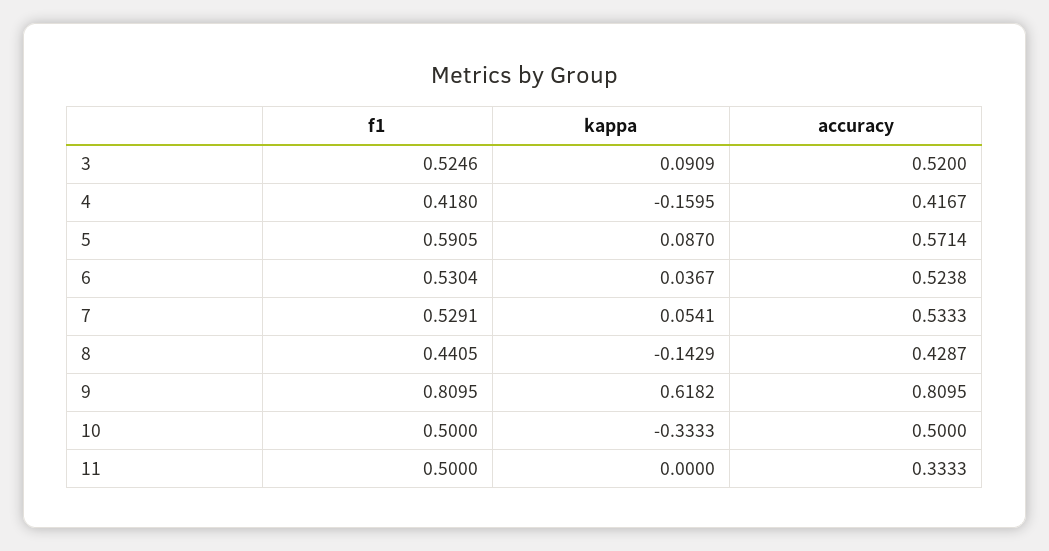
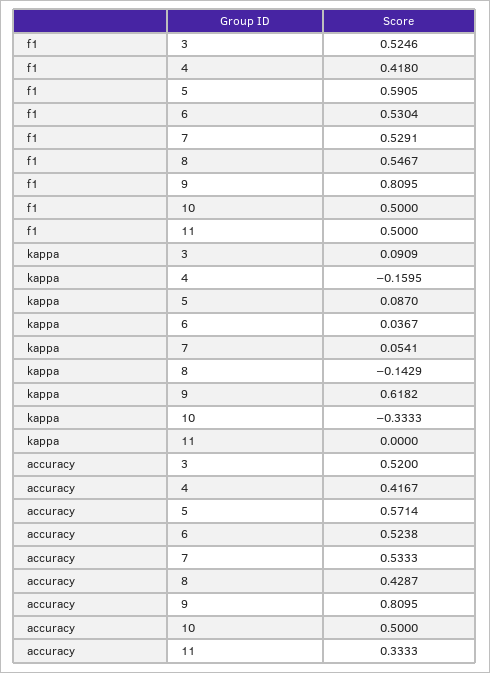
f1, 8: 0.4405 -> 0.5467

